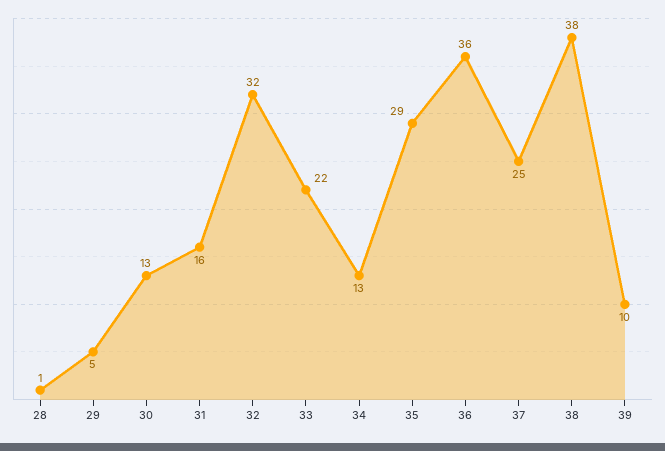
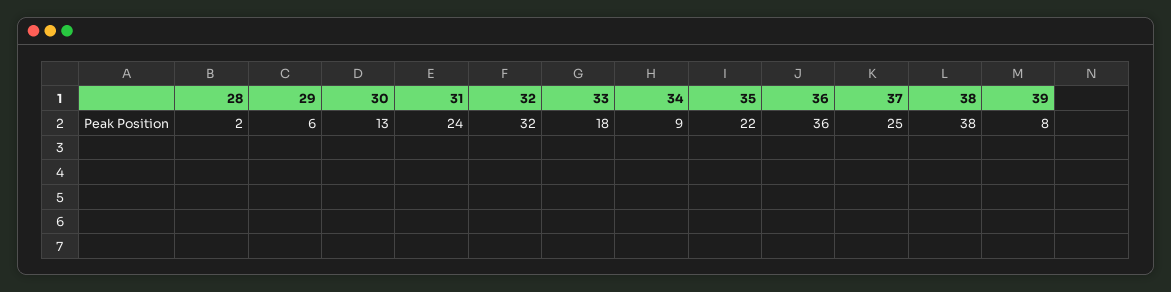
28: 1 -> 2
29: 5 -> 6
31: 16 -> 24
33: 22 -> 18
34: 13 -> 9
35: 29 -> 22
39: 10 -> 8

